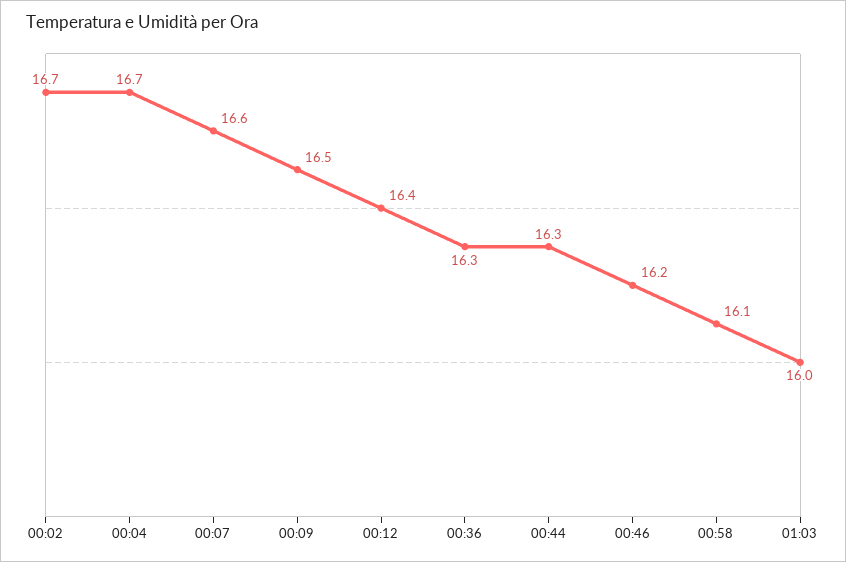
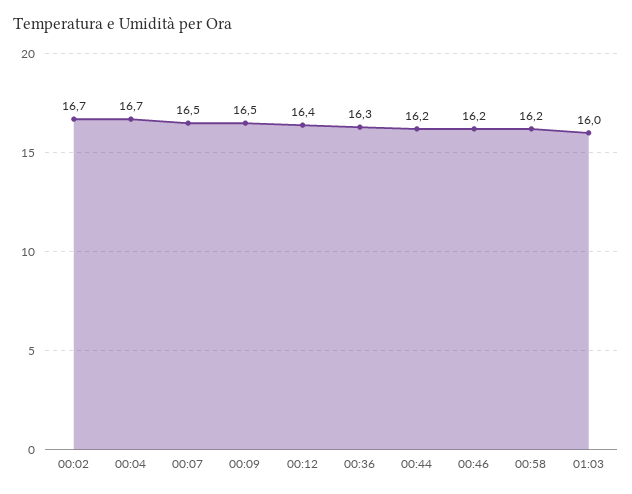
00:07: 16.6 -> 16.5
00:44: 16.3 -> 16.2
00:58: 16.1 -> 16.2

